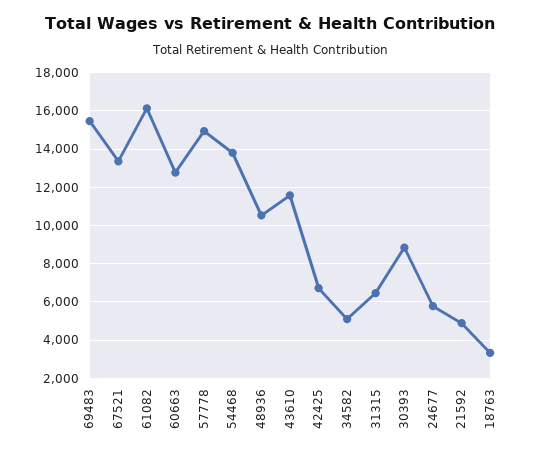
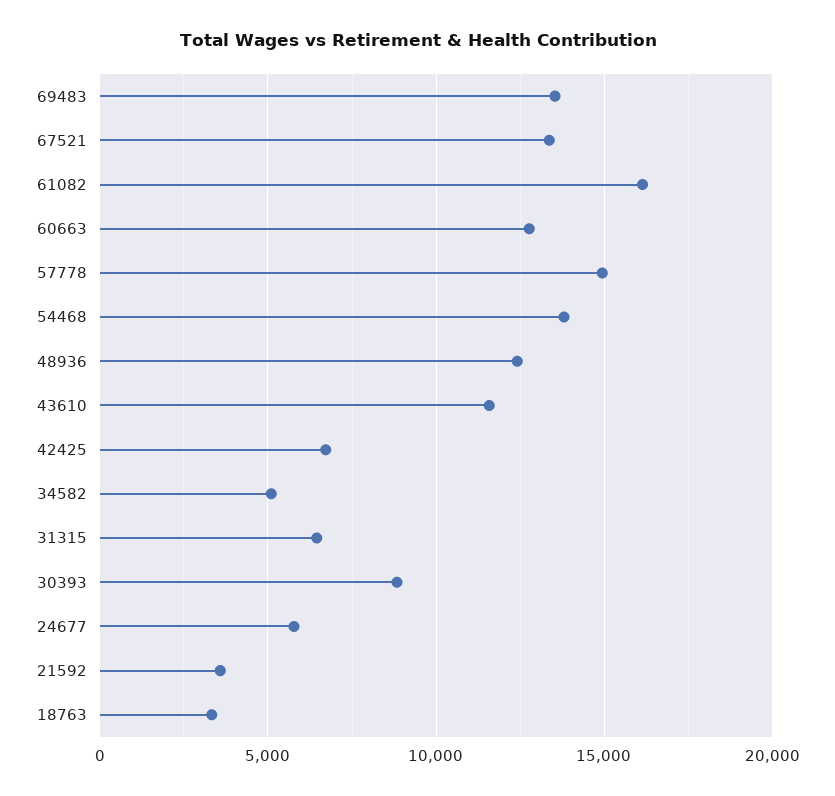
69483: 15500 -> 13500
48936: 10500 -> 12500
21592: 5000 -> 3500

